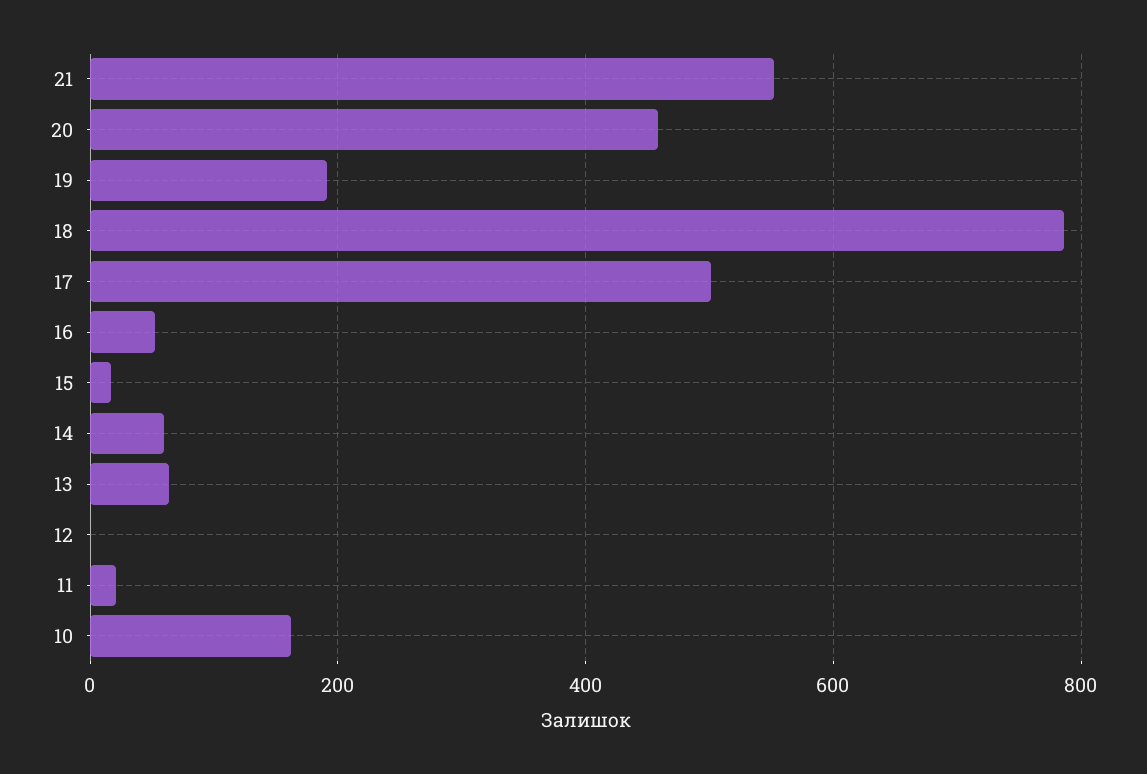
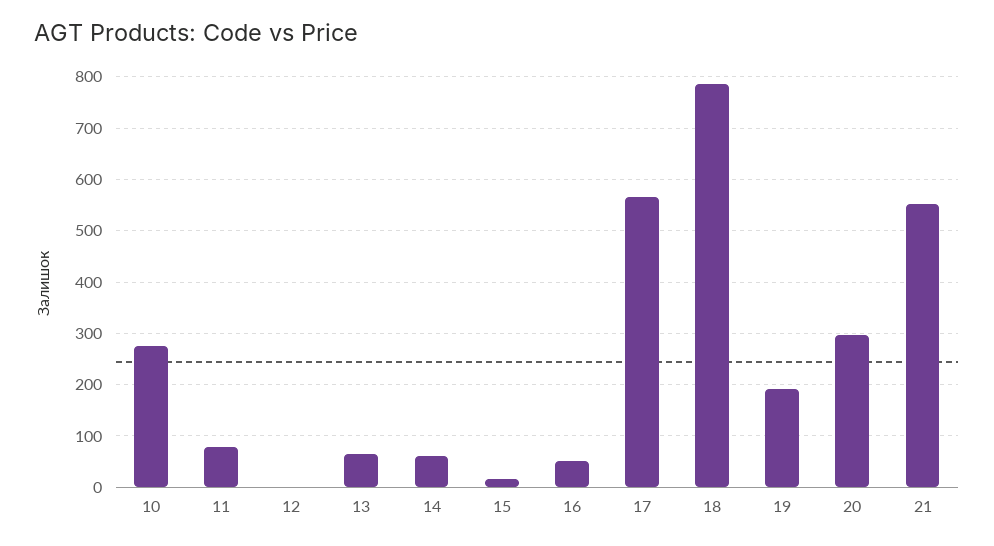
20: 460 -> 300
17: 500 -> 560
11: 20 -> 80
10: 160 -> 280

